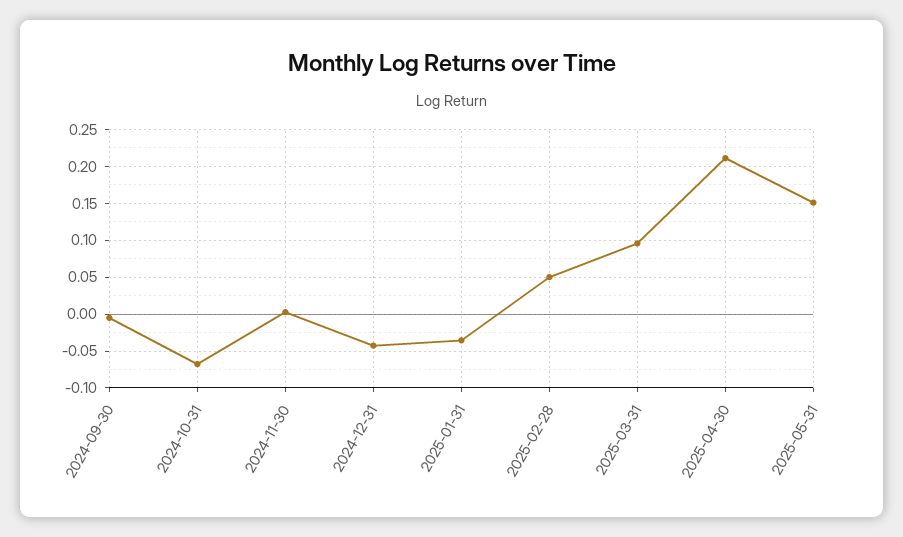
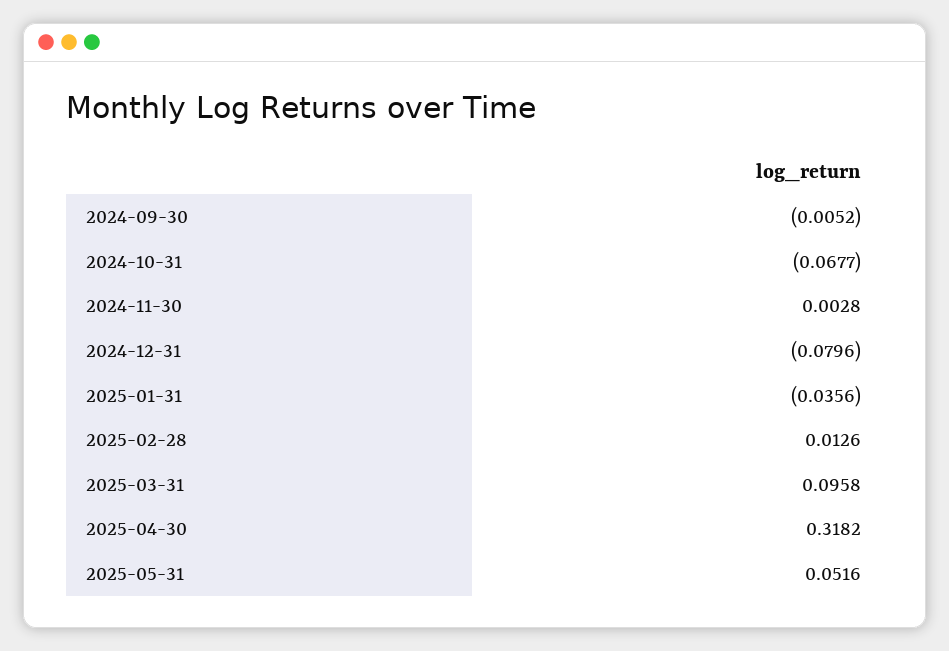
2024-12-31: -0.04 -> -0.0796
2025-02-28: 0.05 -> 0.0126
2025-04-30: 0.21 -> 0.3182
2025-05-31: 0.15 -> 0.0516

